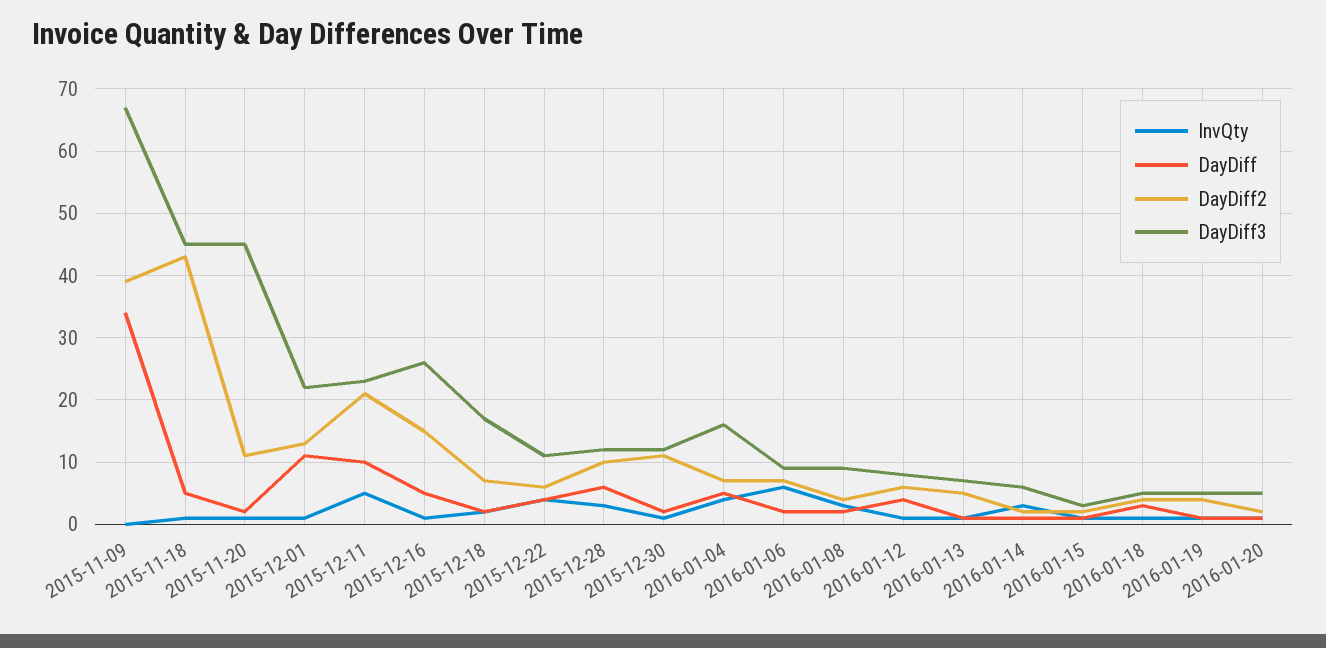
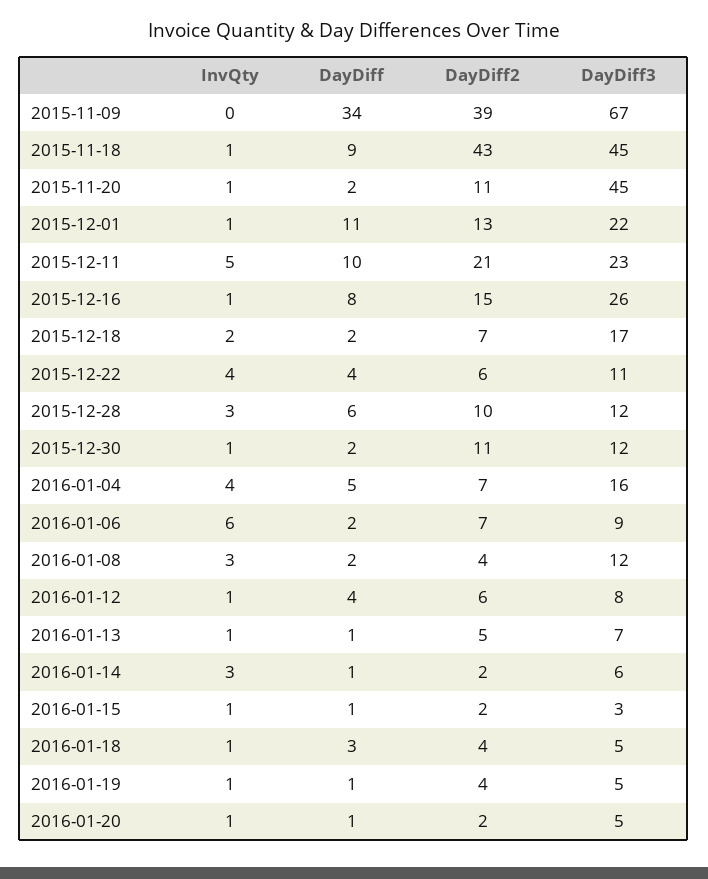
DayDiff, 2015-11-18: 5 -> 9
DayDiff, 2015-12-16: 5 -> 8
DayDiff3, 2016-01-08: 9 -> 12

